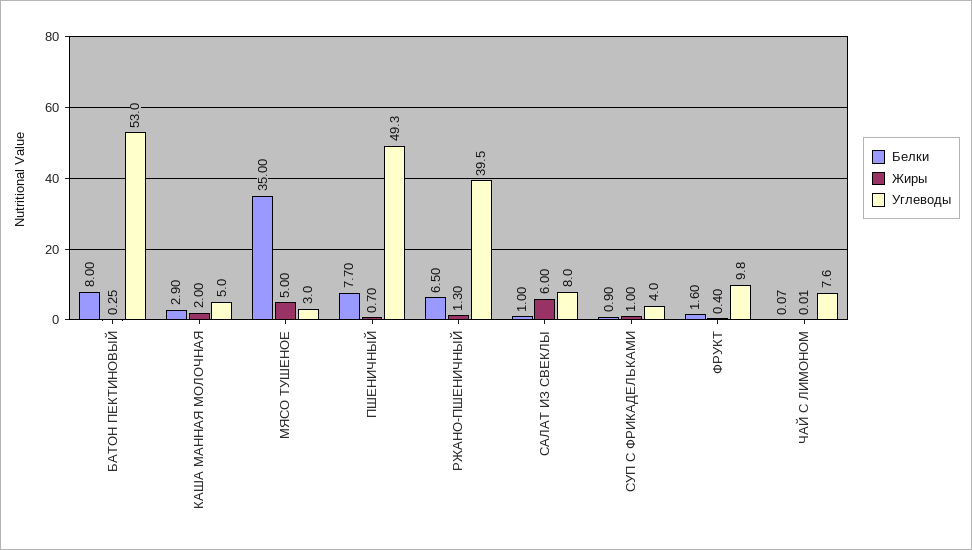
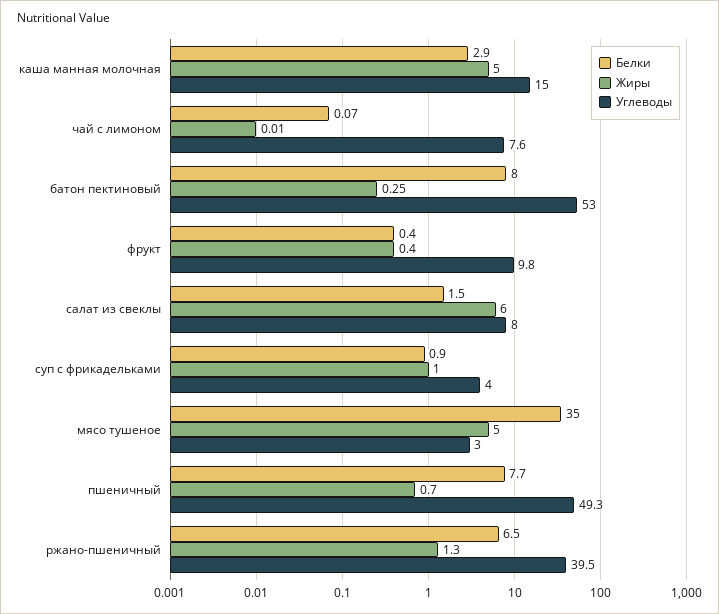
Жиры, КАША МАННАЯ МОЛОЧНАЯ: 2 -> 5
Углеводы, КАША МАННАЯ МОЛОЧНАЯ: 5 -> 15
Белки, САЛАТ ИЗ СВЕКЛЫ: 1 -> 1.5
Белки, ФРУКТ: 1.6 -> 0.4

